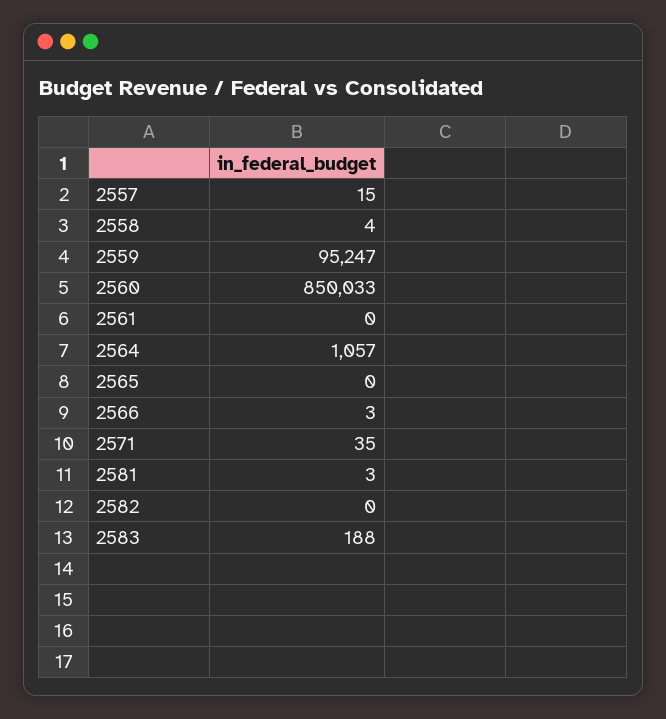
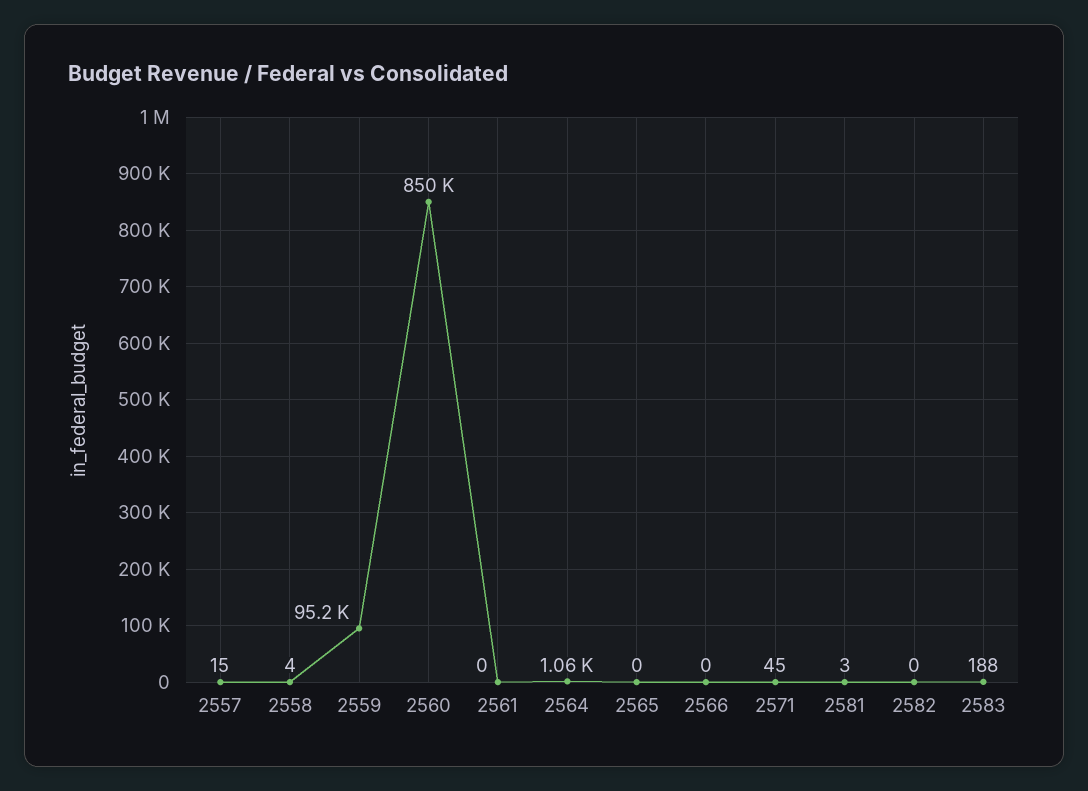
2566: 3 -> 0
2571: 35 -> 45

